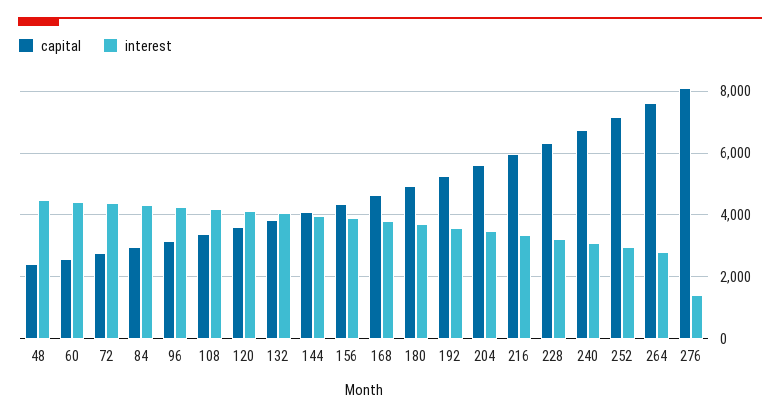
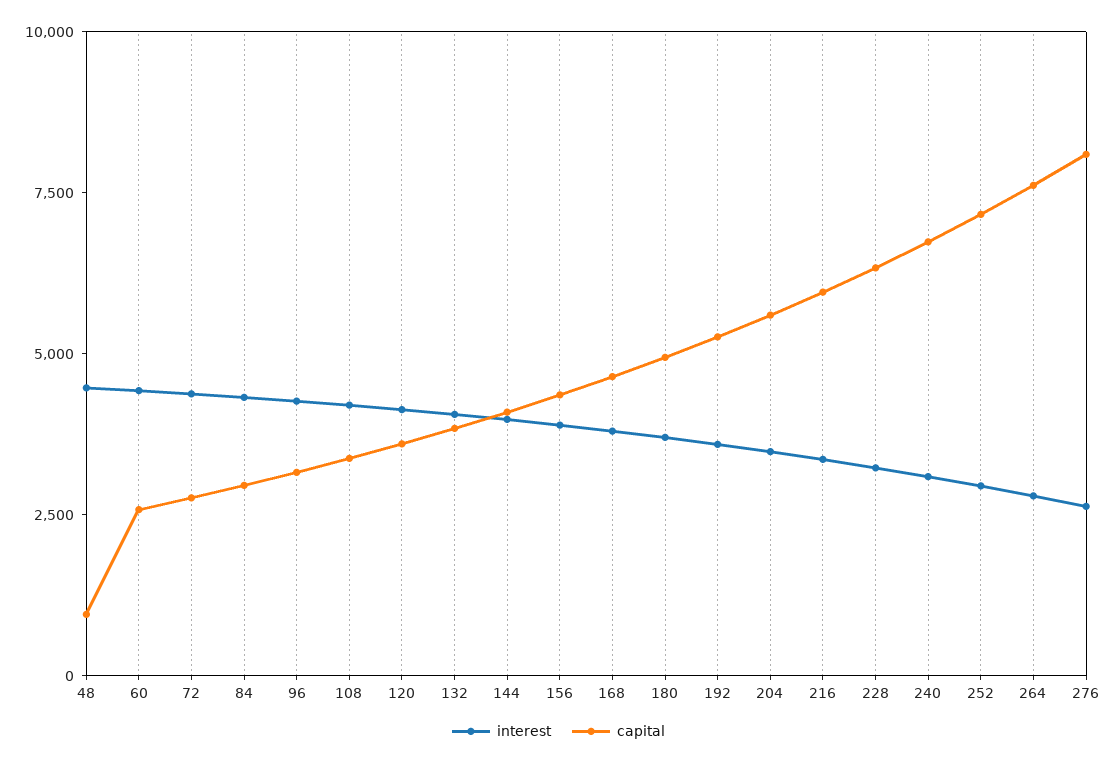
capital, 48: 2400 -> 1000
interest, 276: 1400 -> 2500

